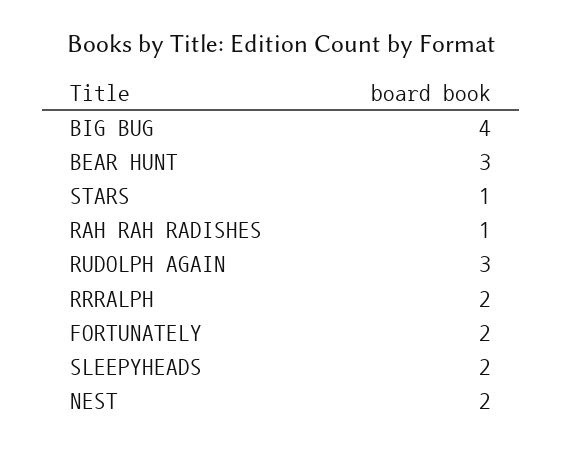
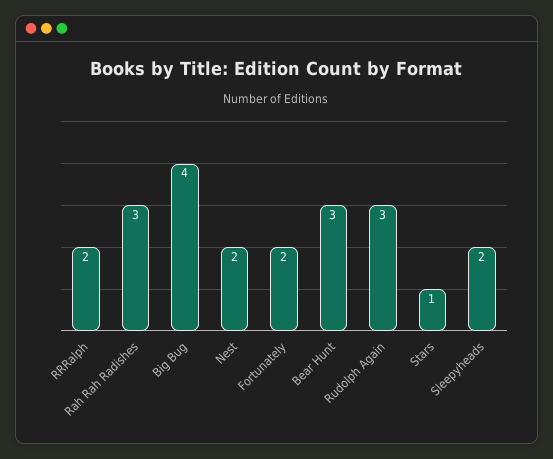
RAH RAH RADISHES: 1 -> 3

